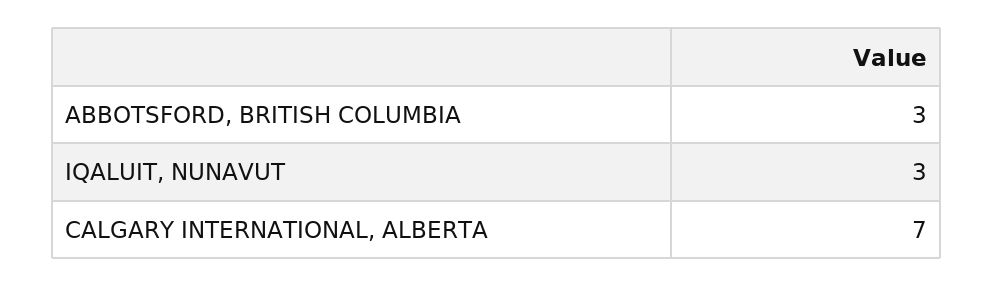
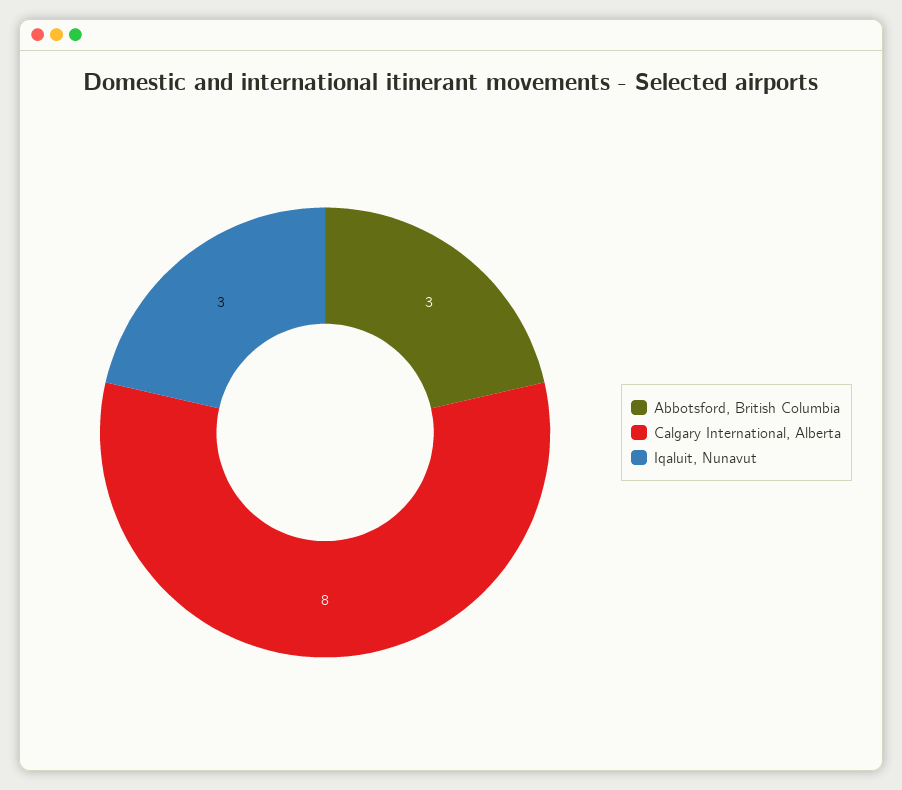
CALGARY INTERNATIONAL, ALBERTA: 7 -> 8

